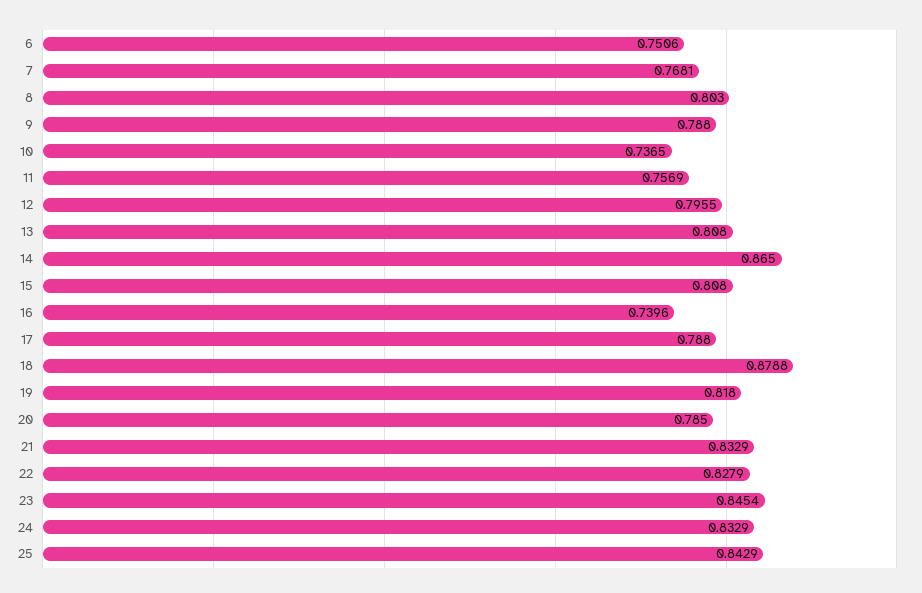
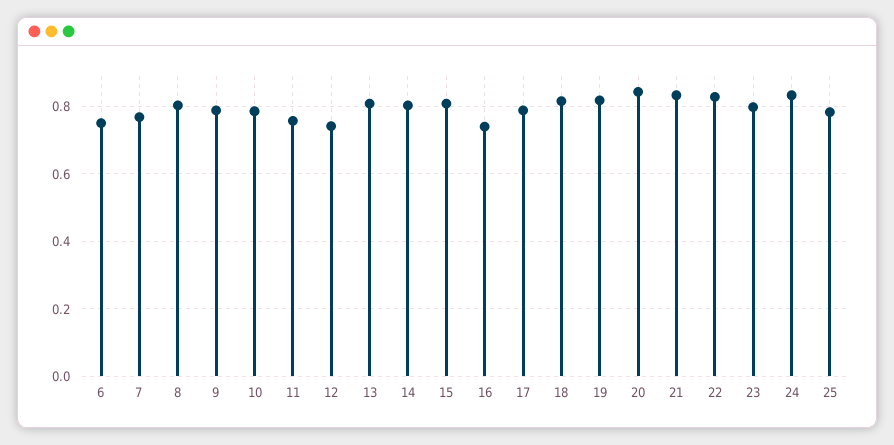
10: 0.7365 -> 0.78
12: 0.7955 -> 0.74
14: 0.865 -> 0.8
18: 0.8788 -> 0.82
20: 0.785 -> 0.84
23: 0.8454 -> 0.8
25: 0.8429 -> 0.78

